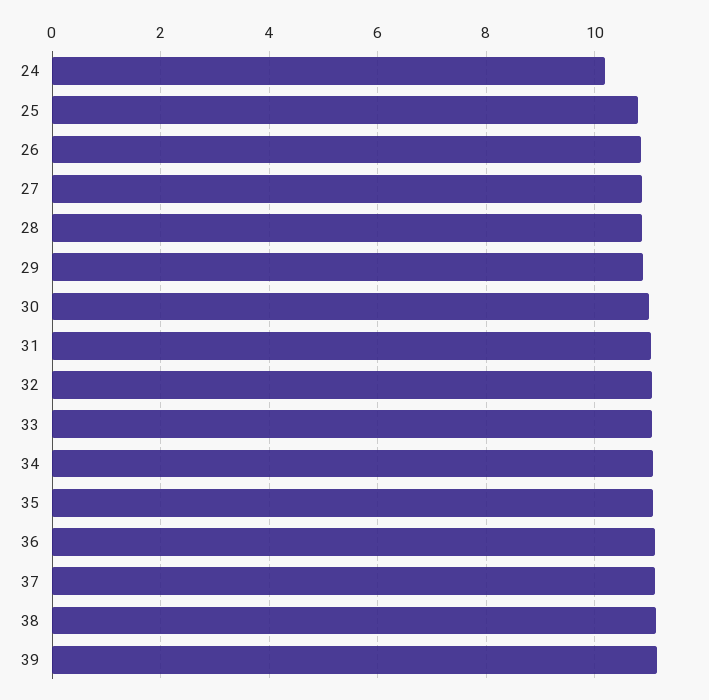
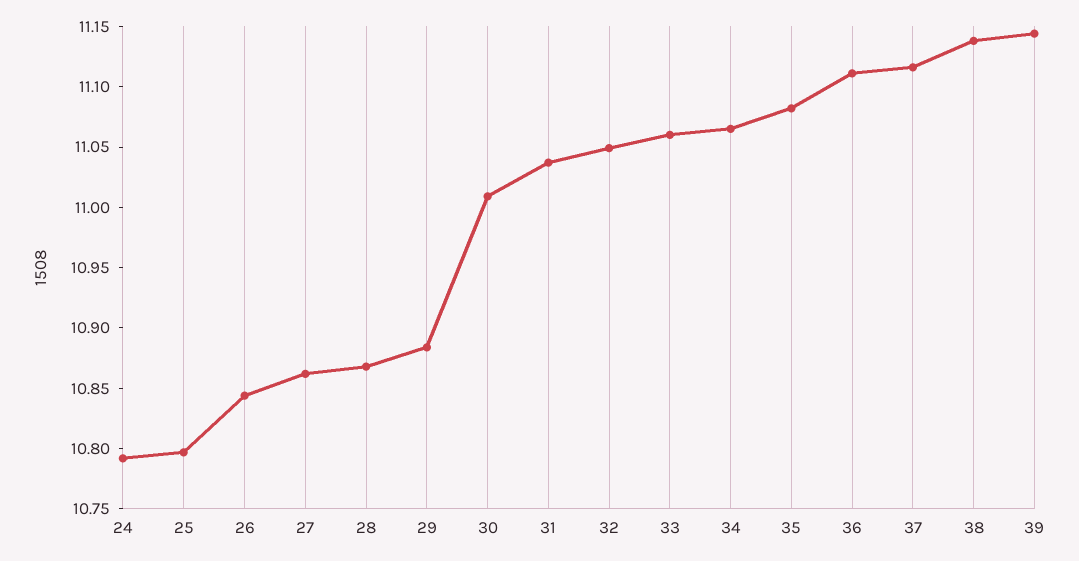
24: 10.2 -> 10.79

